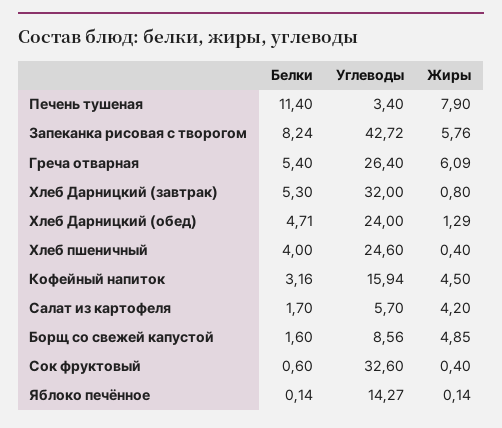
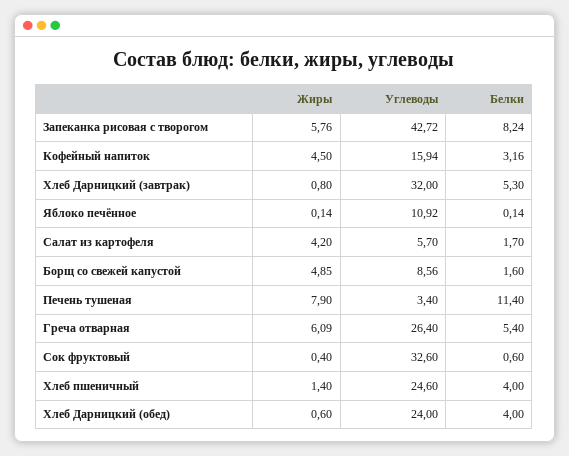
Белки, Хлеб Дарницкий (обед): 4.71 -> 4
Жиры, Хлеб Дарницкий (обед): 1.29 -> 0.6
Жиры, Хлеб пшеничный: 0.4 -> 1.4
Углеводы, Яблоко печённое: 14.27 -> 10.92

